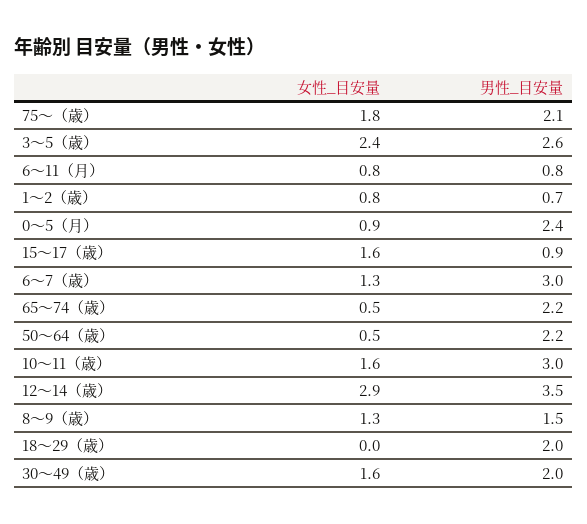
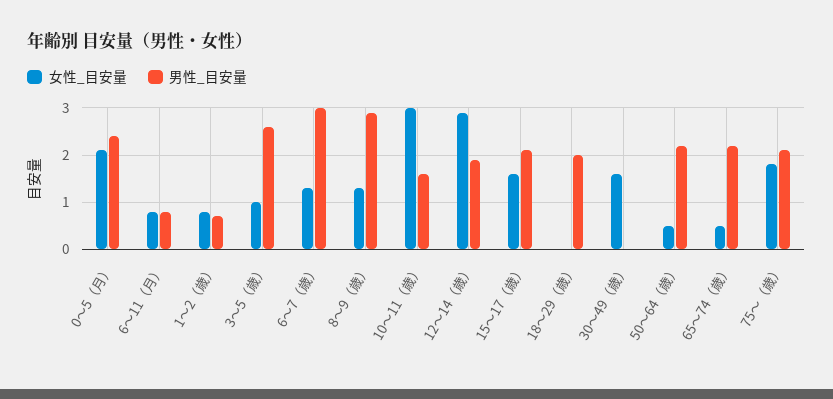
女性_目安量, 3〜5（歳）: 2.4 -> 1
女性_目安量, 0〜5（月）: 0.9 -> 2
男性_目安量, 15〜17（歳）: 0.9 -> 2
女性_目安量, 10〜11（歳）: 1.6 -> 3
男性_目安量, 10〜11（歳）: 3 -> 1.5
男性_目安量, 12〜14（歳）: 3.5 -> 2
男性_目安量, 8〜9（歳）: 1.5 -> 3
男性_目安量, 30〜49（歳）: 2 -> 0

